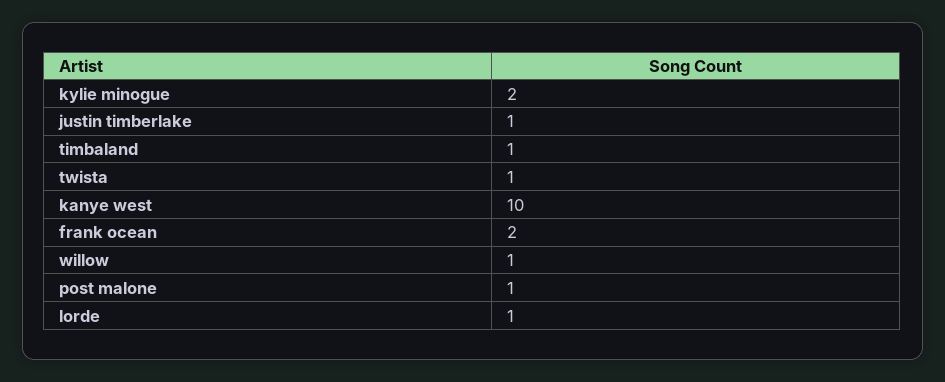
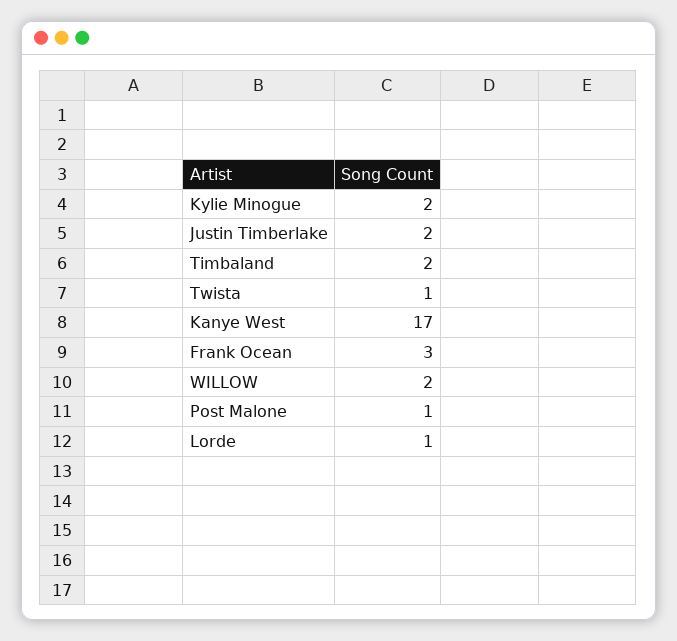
justin timberlake: 1 -> 2
timbaland: 1 -> 2
kanye west: 10 -> 17
frank ocean: 2 -> 3
willow: 1 -> 2

